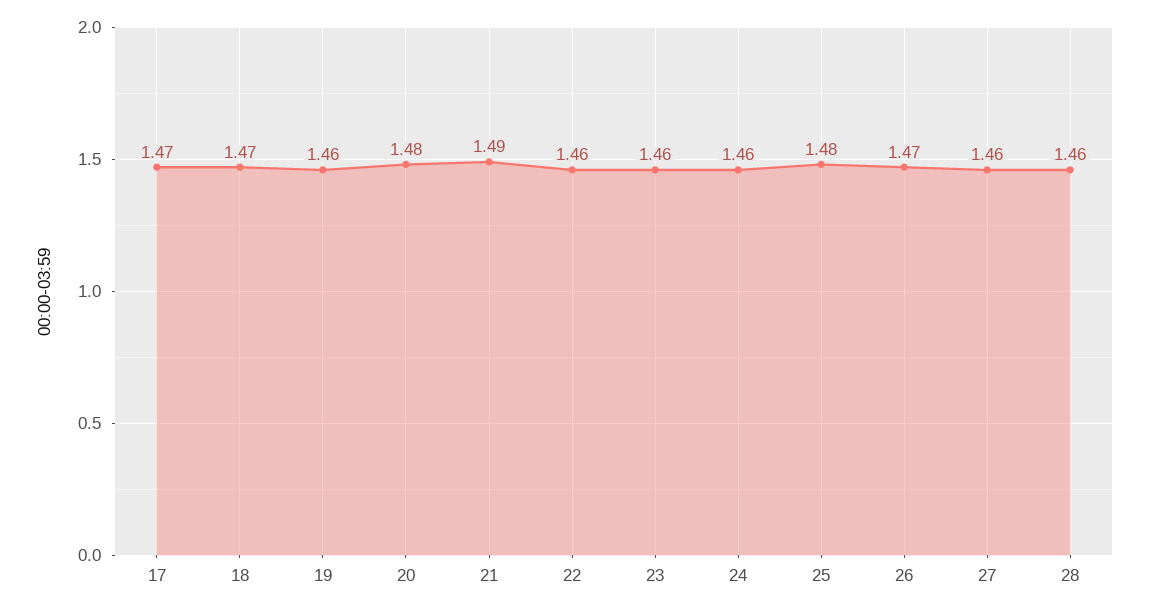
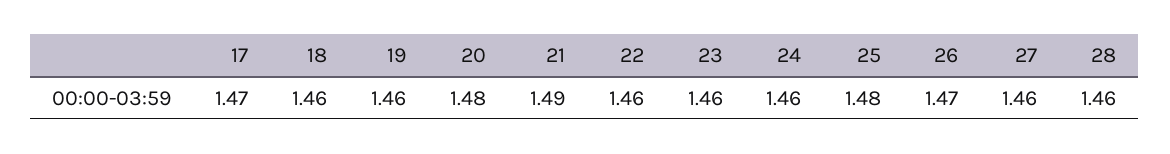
18: 1.47 -> 1.46

